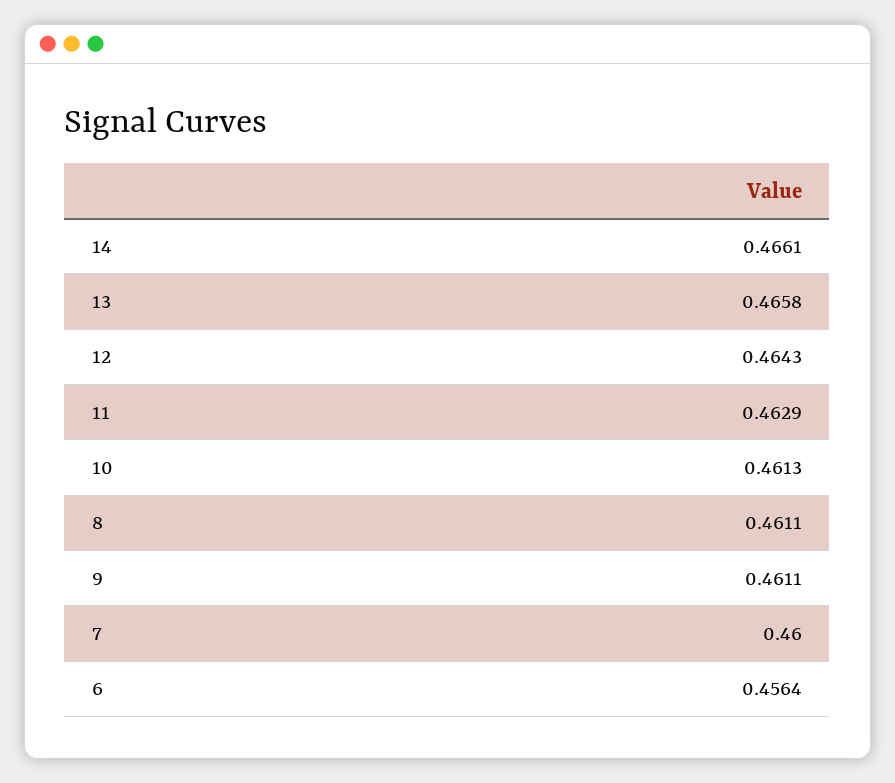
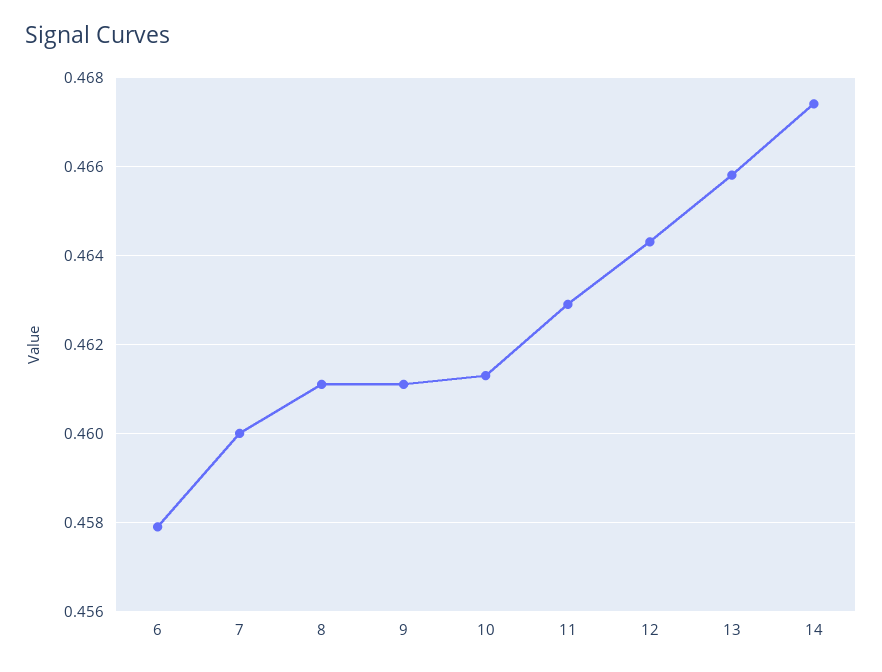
14: 0.4661 -> 0.4675
6: 0.4564 -> 0.458

